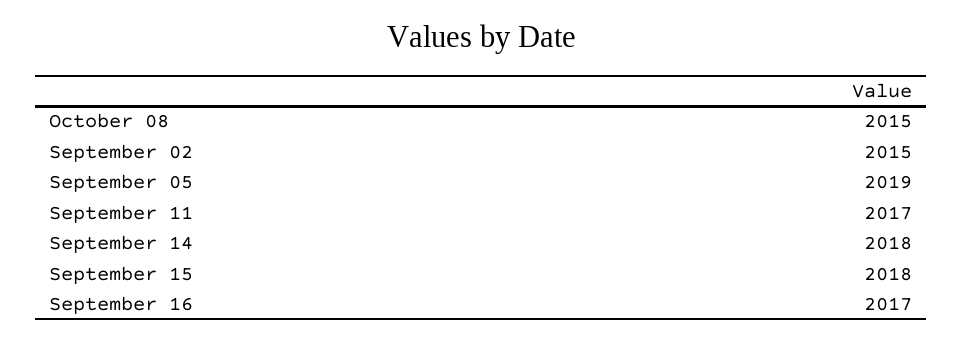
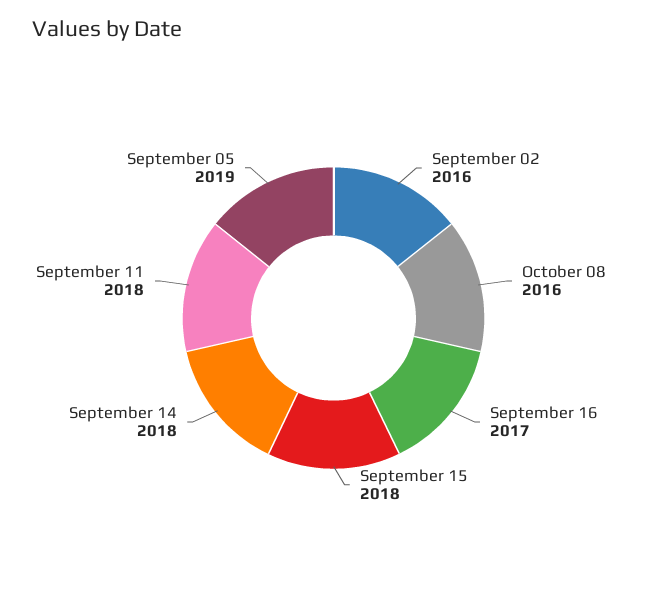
October 08: 2015 -> 2016
September 02: 2015 -> 2016
September 11: 2017 -> 2018

